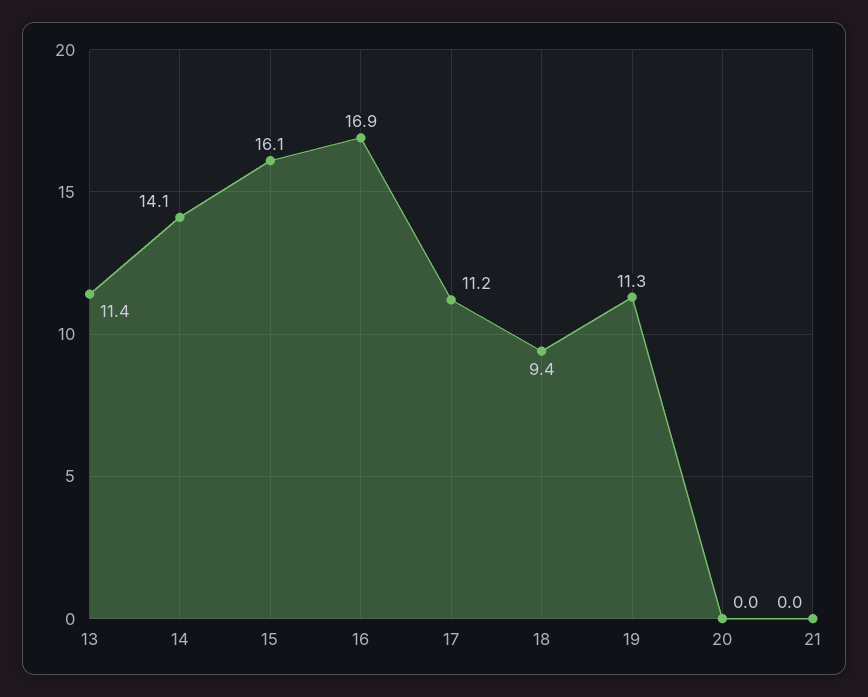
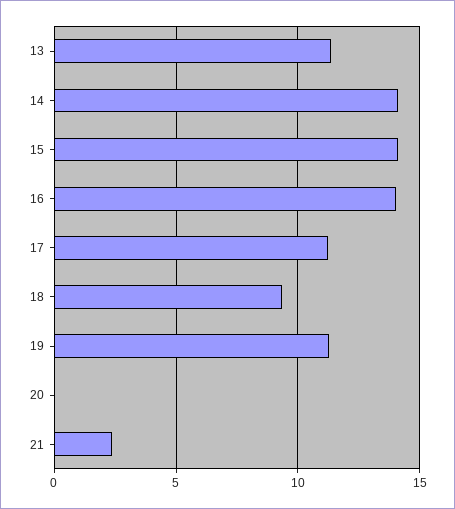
15: 16.1 -> 14
16: 16.9 -> 14
21: 0 -> 2.5

